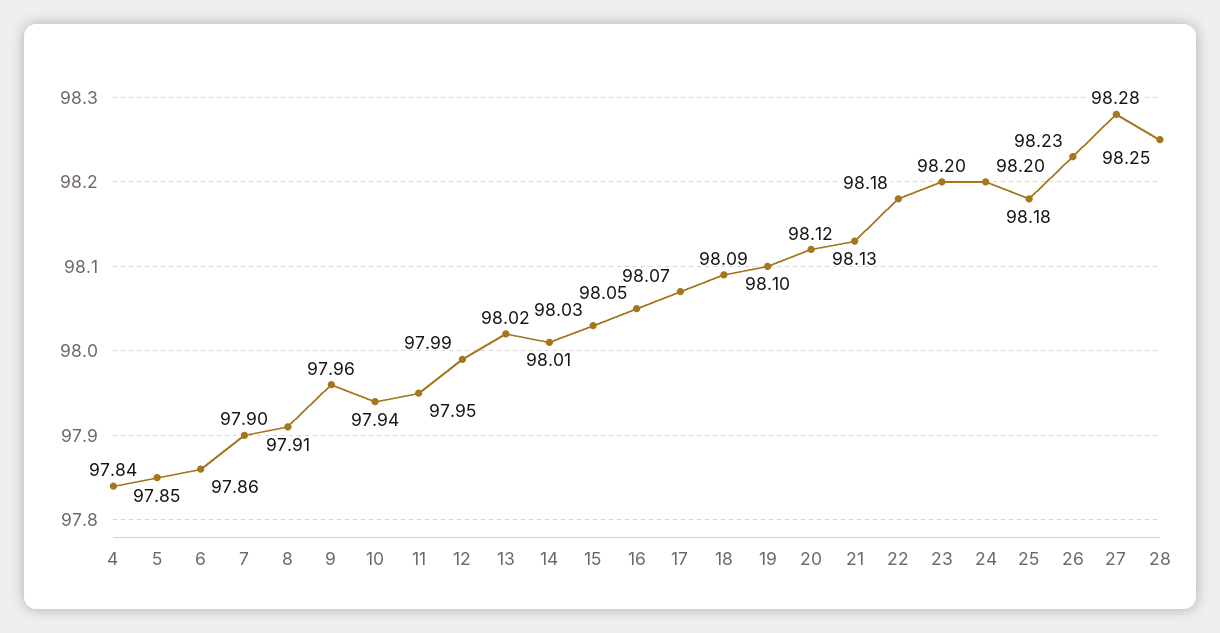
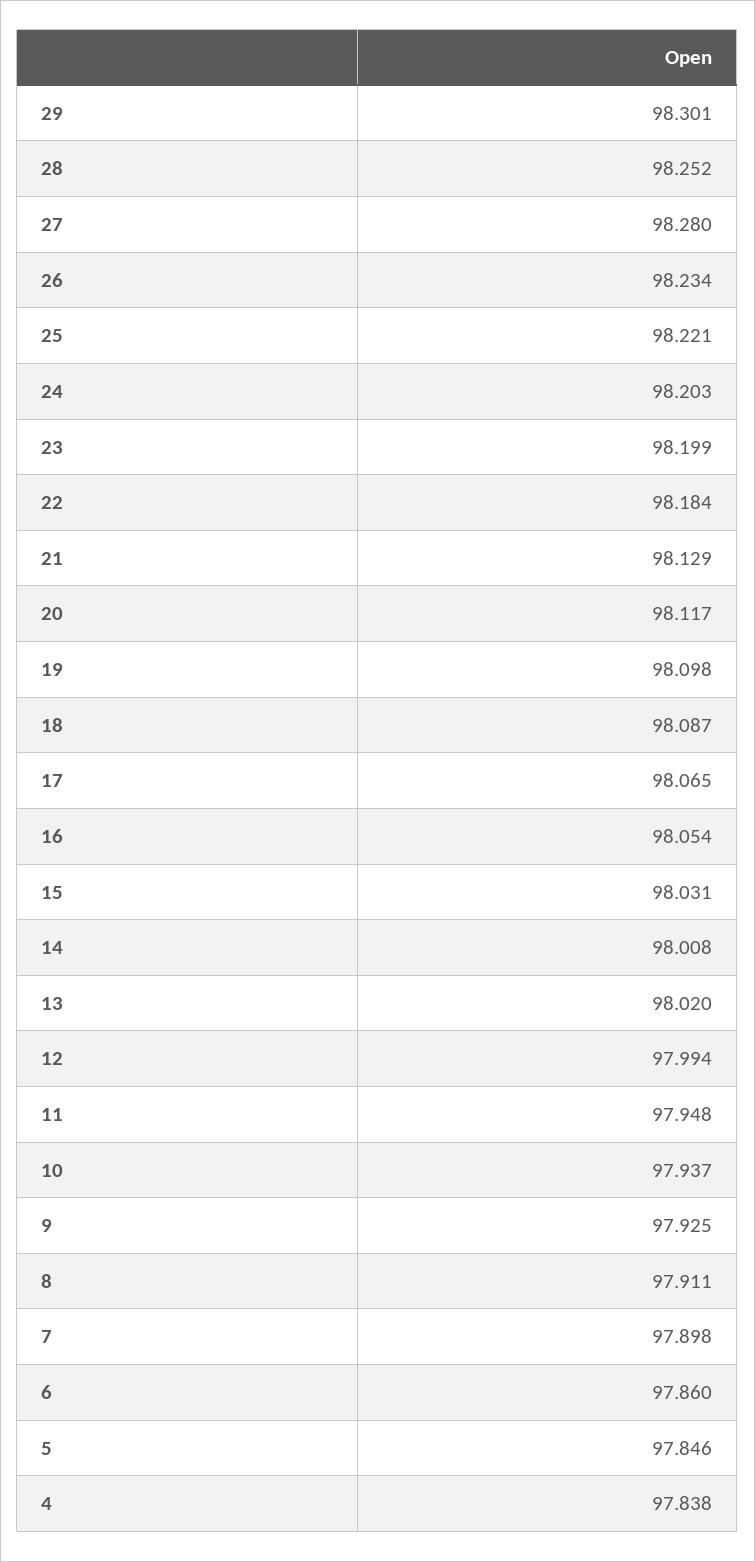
9: 97.96 -> 97.925
25: 98.18 -> 98.221
29: none -> 98.301

